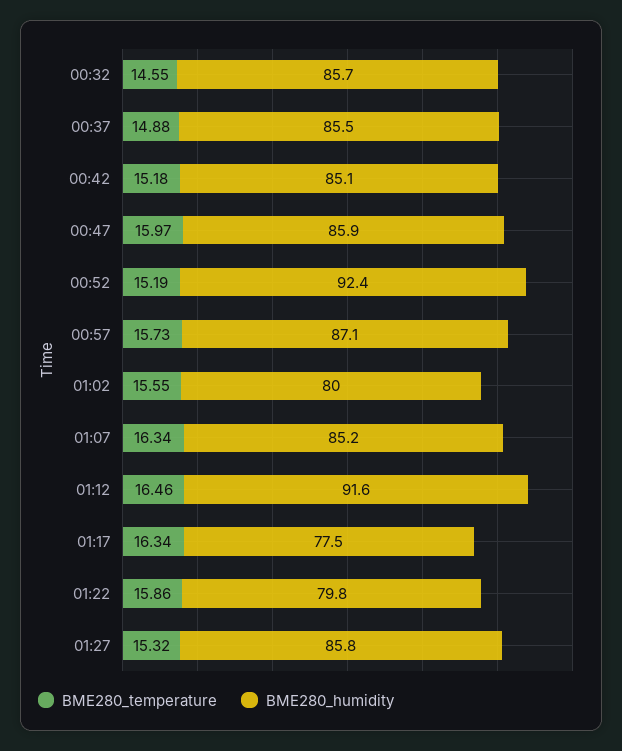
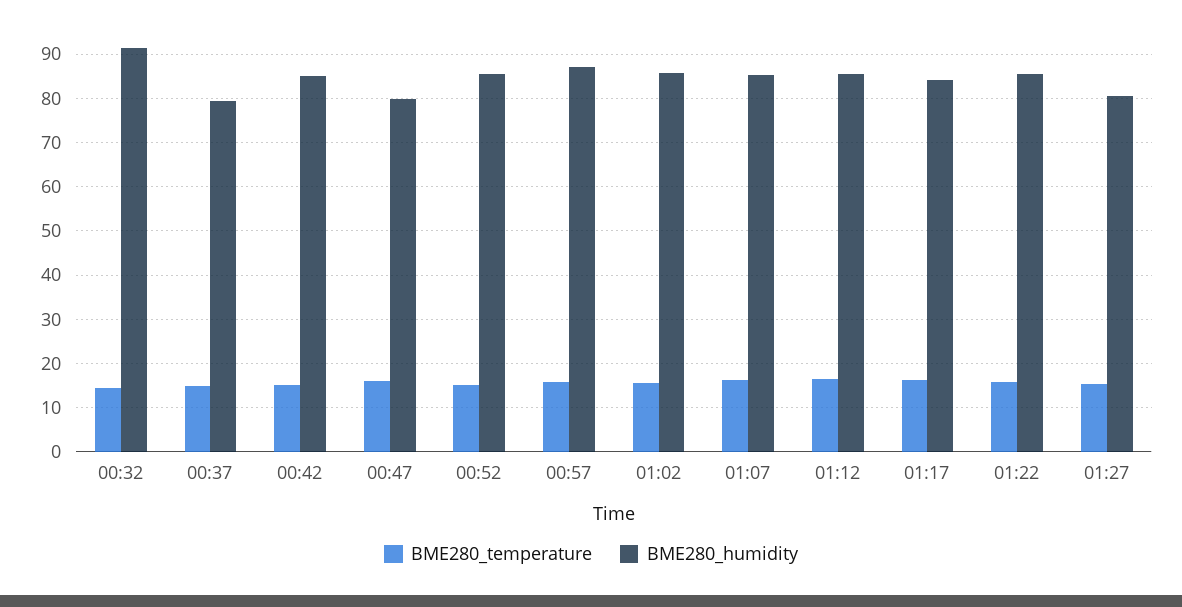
BME280_humidity, 00:32: 85.7 -> 92
BME280_humidity, 00:37: 85.5 -> 80
BME280_humidity, 00:47: 85.9 -> 80
BME280_humidity, 00:52: 92.4 -> 86
BME280_humidity, 01:02: 80 -> 86
BME280_humidity, 01:12: 91.6 -> 86
BME280_humidity, 01:17: 77.5 -> 84
BME280_humidity, 01:22: 79.8 -> 86
BME280_humidity, 01:27: 85.8 -> 80

